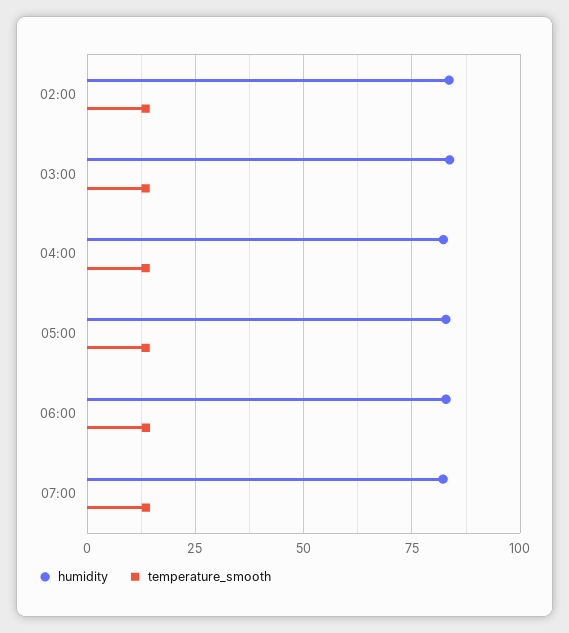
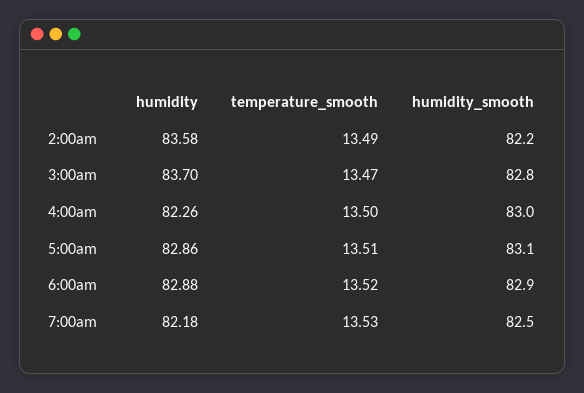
humidity_smooth, 02:00: none -> 82.2
humidity_smooth, 03:00: none -> 82.8
humidity_smooth, 04:00: none -> 83
humidity_smooth, 05:00: none -> 83.1
humidity_smooth, 06:00: none -> 82.9
humidity_smooth, 07:00: none -> 82.5

